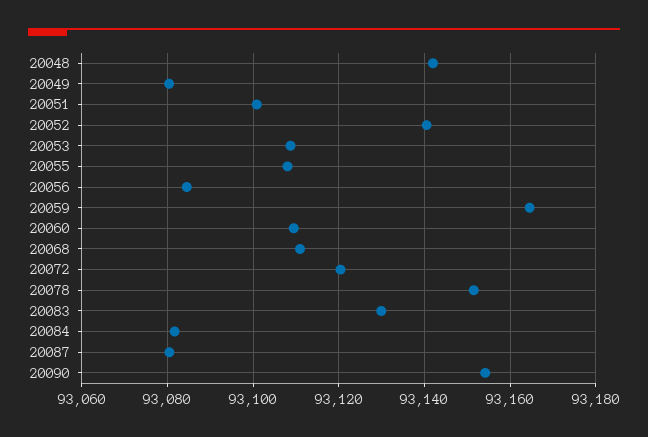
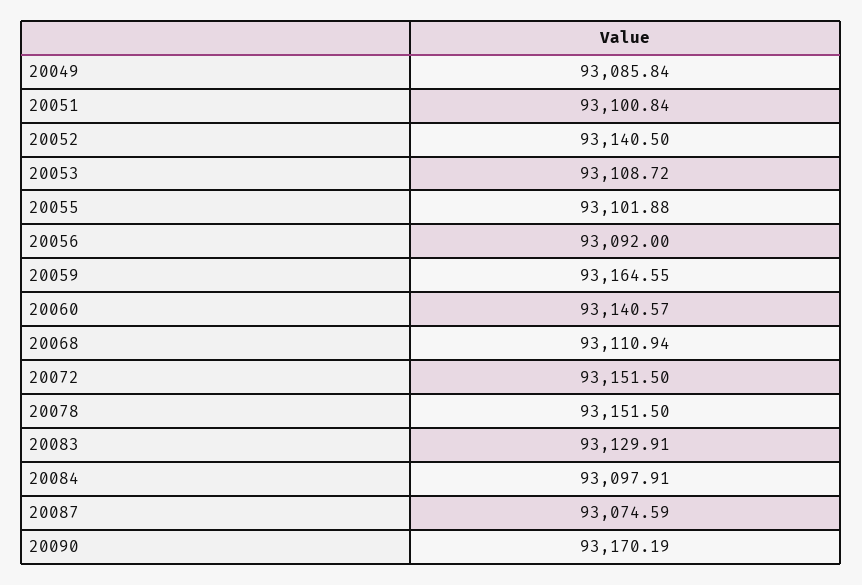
20048: 93142 -> none
20049: 93080 -> 93085.84
20055: 93108 -> 93101.88
20056: 93084 -> 93092
20060: 93110 -> 93140.57
20072: 93120 -> 93151.5
20084: 93082 -> 93097.91
20087: 93080 -> 93074.59
20090: 93154 -> 93170.19

